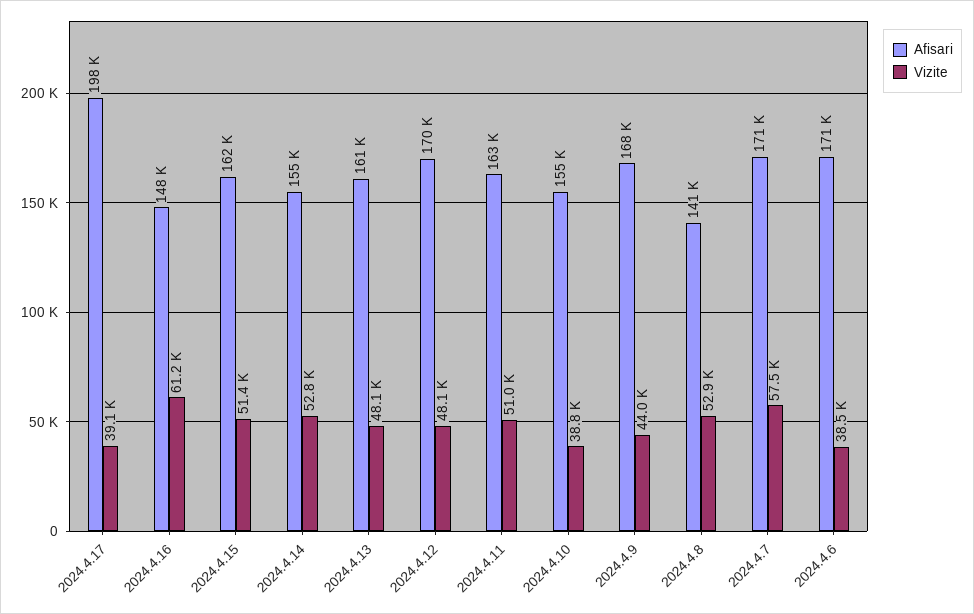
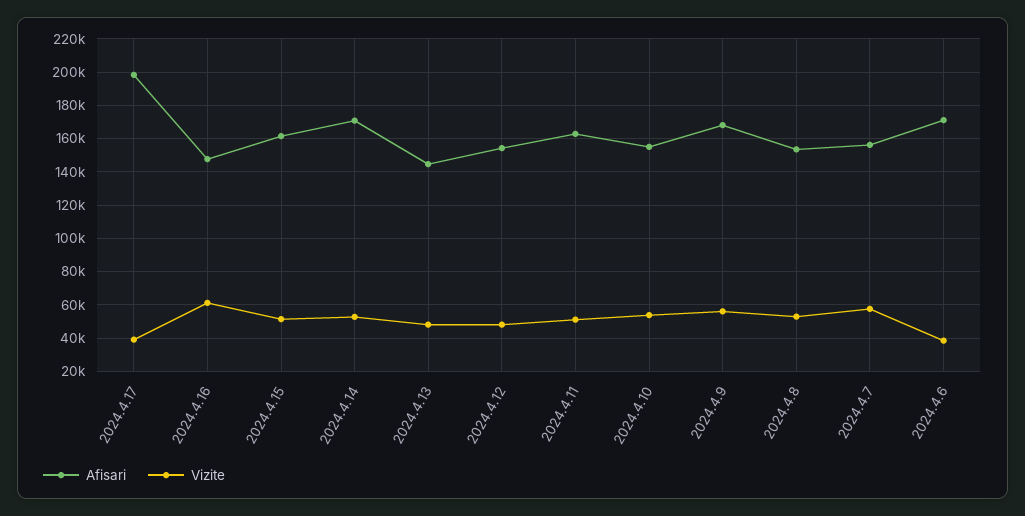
Afisari, 2024.4.14: 155000 -> 170000
Afisari, 2024.4.13: 161000 -> 145000
Afisari, 2024.4.12: 170000 -> 155000
Vizite, 2024.4.10: 38800 -> 55000
Vizite, 2024.4.9: 44000 -> 55000
Afisari, 2024.4.8: 141000 -> 155000
Afisari, 2024.4.7: 171000 -> 155000

